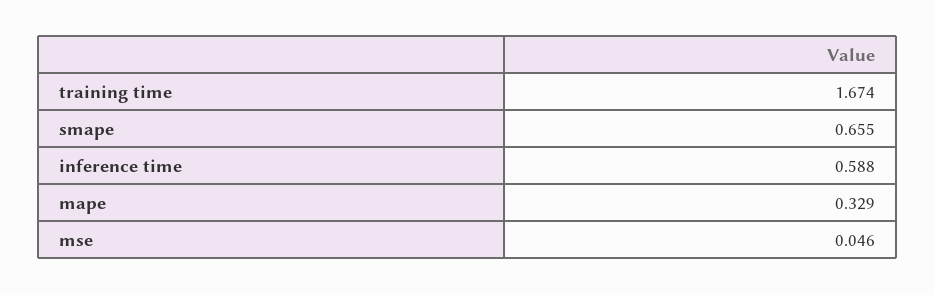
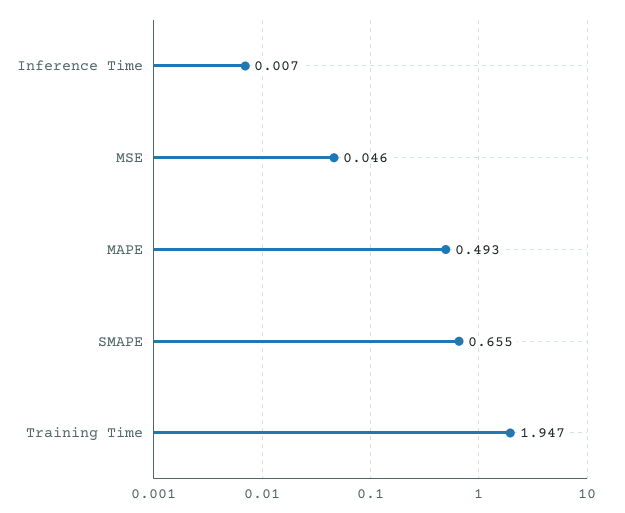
training time: 1.674 -> 1.947
inference time: 0.588 -> 0.007
mape: 0.329 -> 0.493

